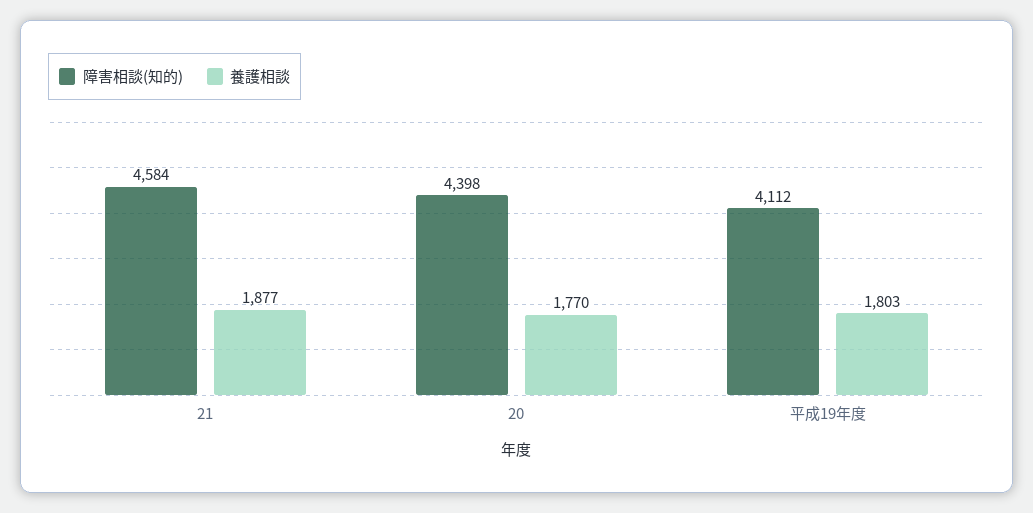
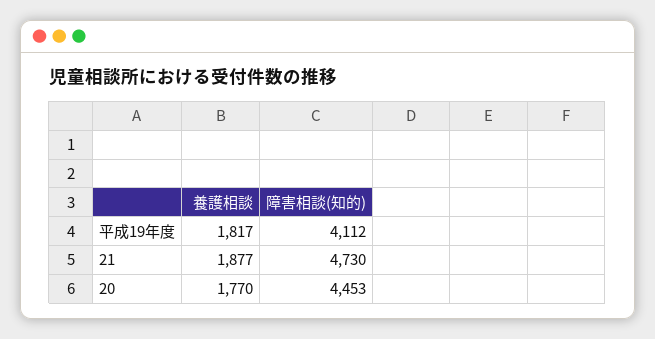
障害相談(知的), 21: 4584 -> 4730
障害相談(知的), 20: 4398 -> 4453
養護相談, 平成19年度: 1803 -> 1817

